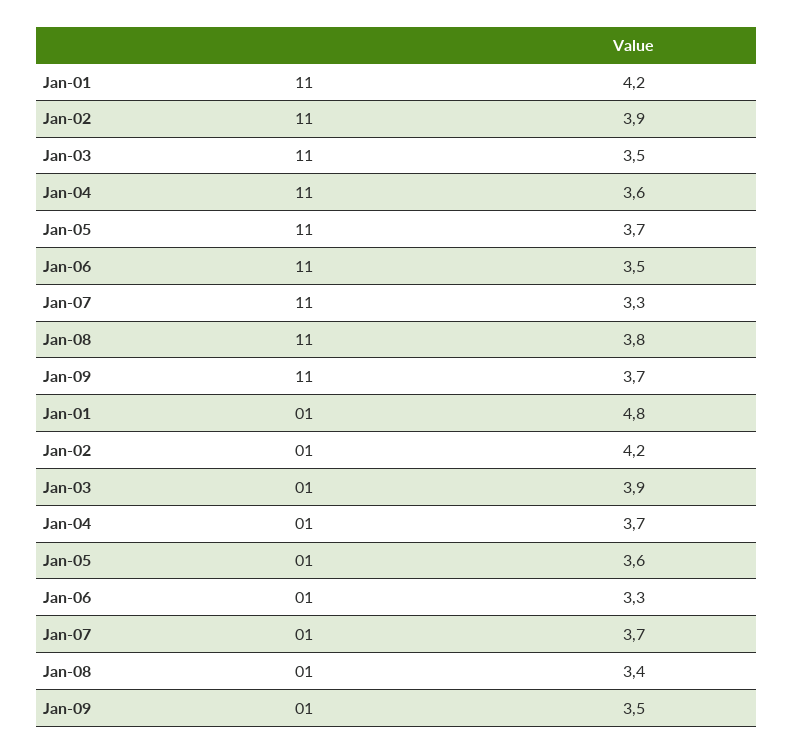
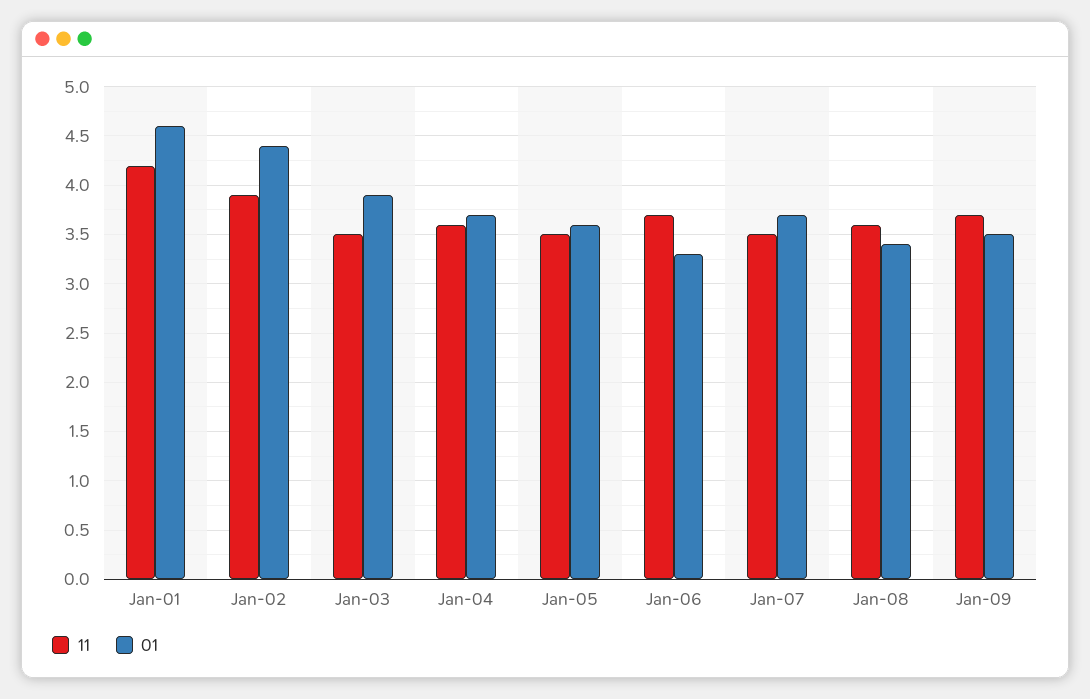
11, Jan-05: 3.7 -> 3.5
11, Jan-06: 3.5 -> 3.7
11, Jan-07: 3.3 -> 3.5
11, Jan-08: 3.8 -> 3.6
01, Jan-01: 4.8 -> 4.6
01, Jan-02: 4.2 -> 4.4

